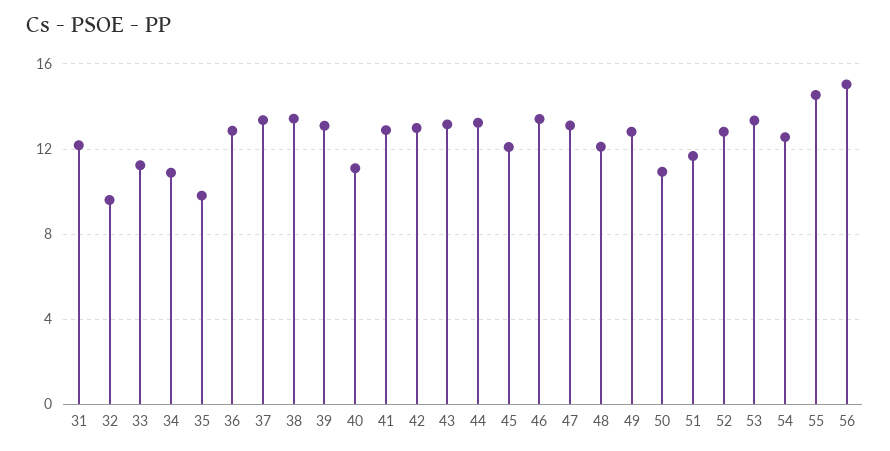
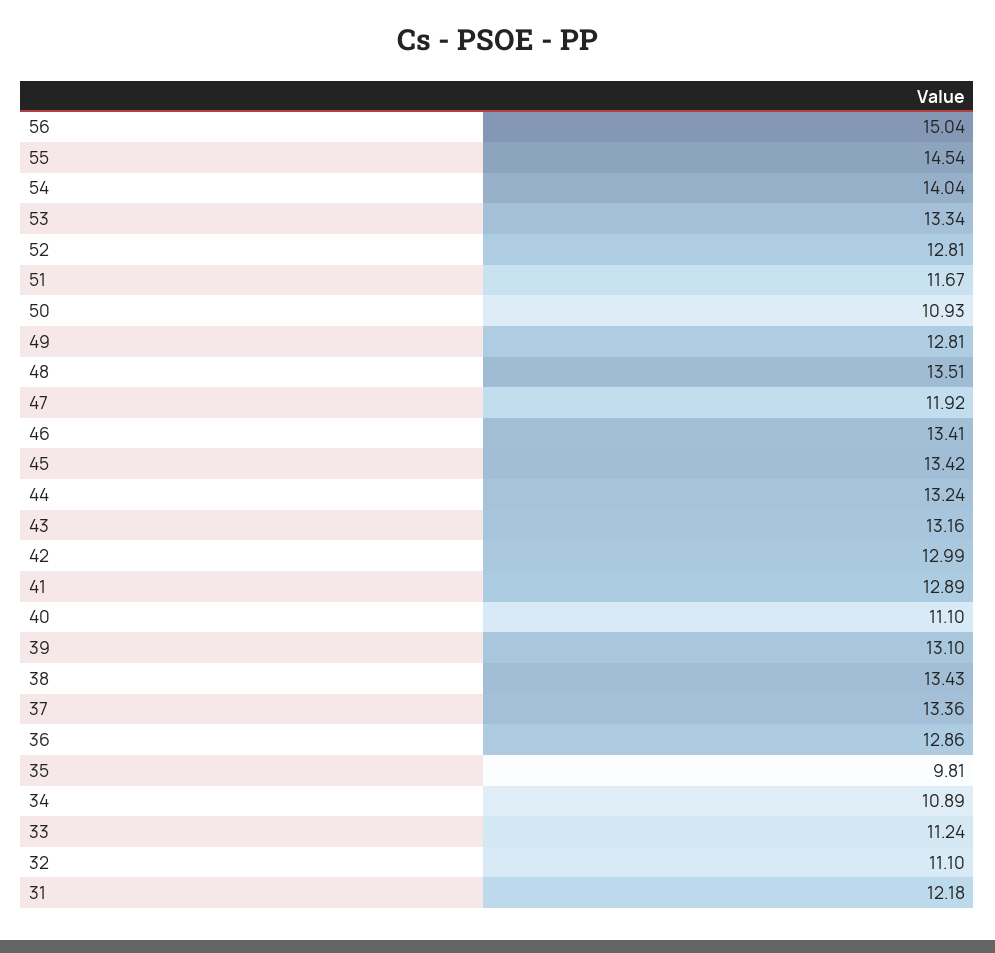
32: 9.5 -> 11.1
45: 12 -> 13.42
47: 13 -> 11.92
48: 12 -> 13.51
54: 12.5 -> 14.04

